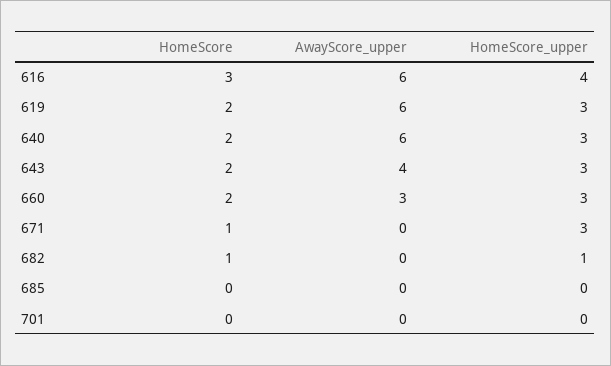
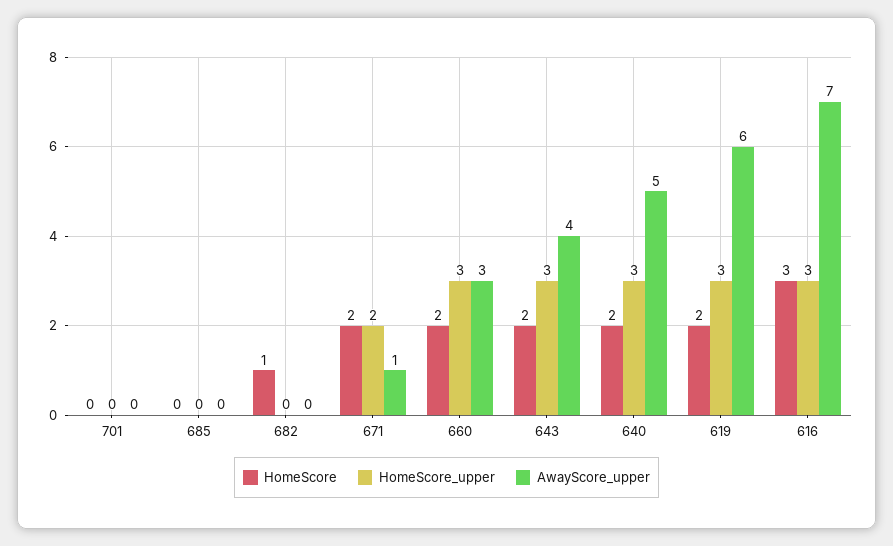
AwayScore_upper, 616: 6 -> 7
HomeScore_upper, 616: 4 -> 3
AwayScore_upper, 640: 6 -> 5
HomeScore, 671: 1 -> 2
AwayScore_upper, 671: 0 -> 1
HomeScore_upper, 671: 3 -> 2
HomeScore_upper, 682: 1 -> 0

